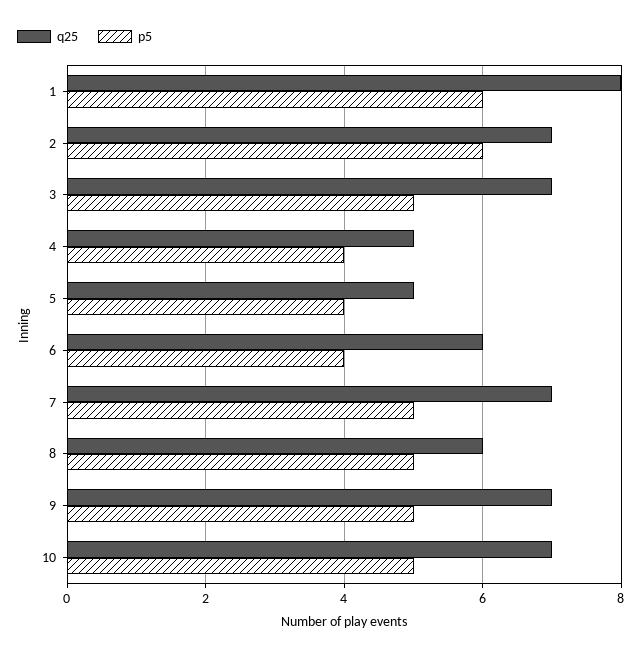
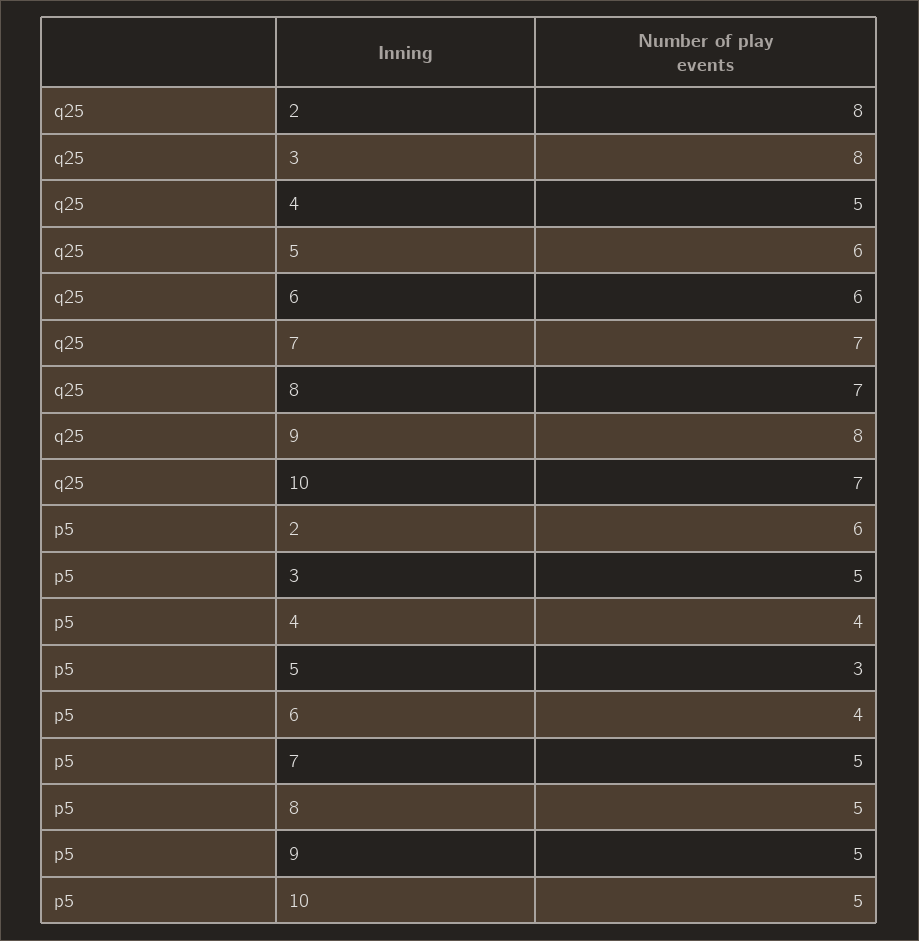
q25, 1: 8 -> none
p5, 1: 6 -> none
q25, 2: 7 -> 8
q25, 3: 7 -> 8
q25, 5: 5 -> 6
p5, 5: 4 -> 3
q25, 8: 6 -> 7
q25, 9: 7 -> 8

